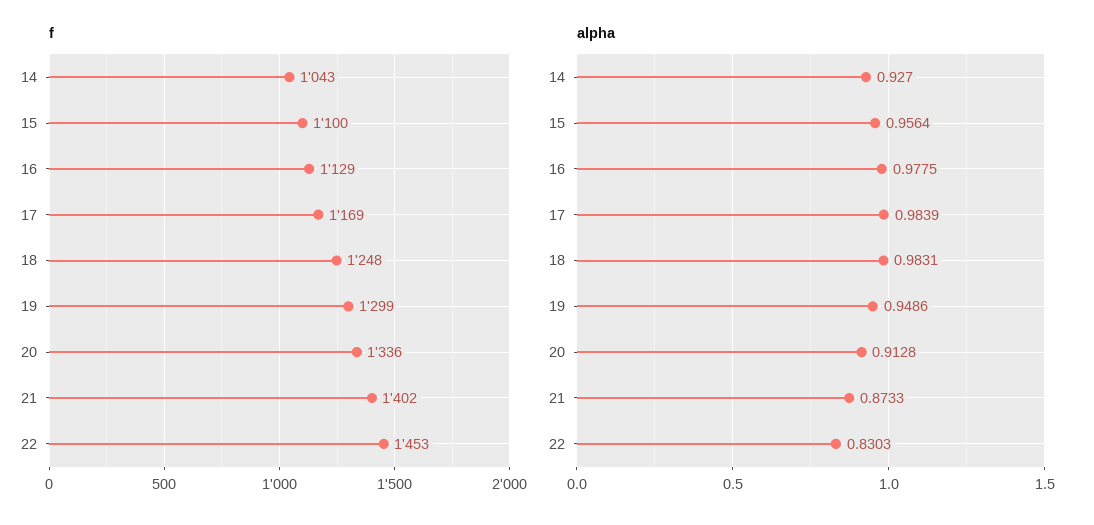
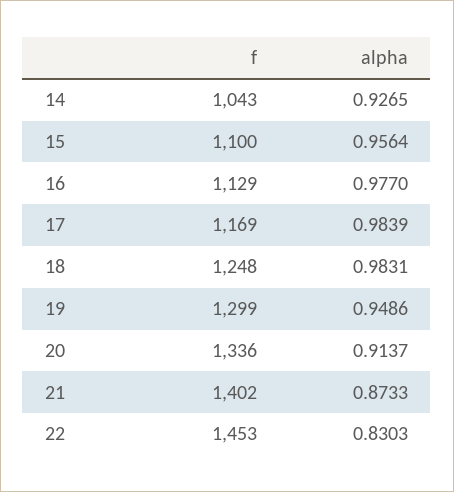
alpha, 14: 0.927 -> 0.9265
alpha, 16: 0.9775 -> 0.977
alpha, 20: 0.9128 -> 0.9137

